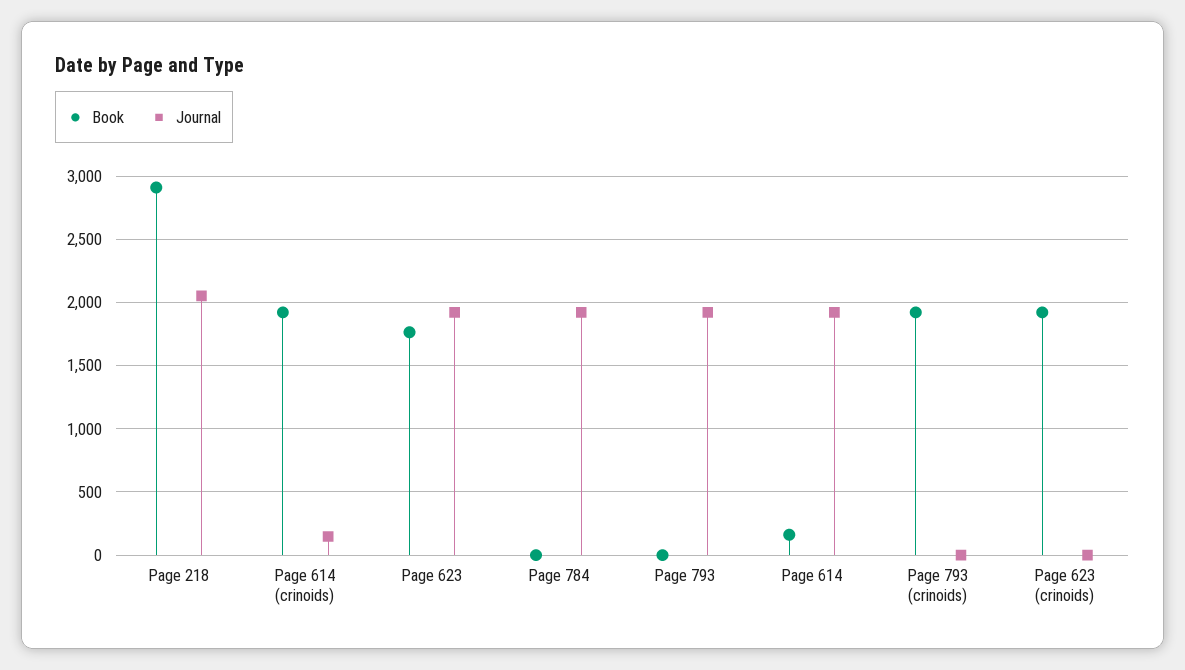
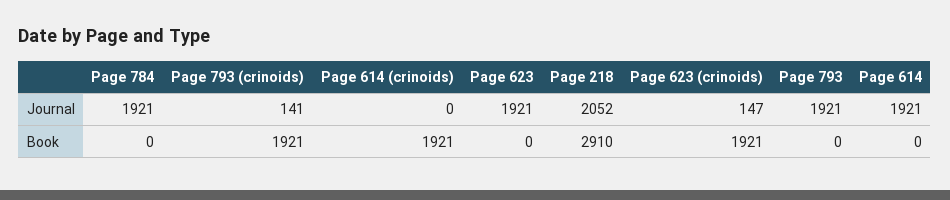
Journal, Page 614 (crinoids): 150 -> 0
Book, Page 623: 1750 -> 0
Book, Page 614: 150 -> 0
Journal, Page 793 (crinoids): 0 -> 141
Journal, Page 623 (crinoids): 0 -> 147

